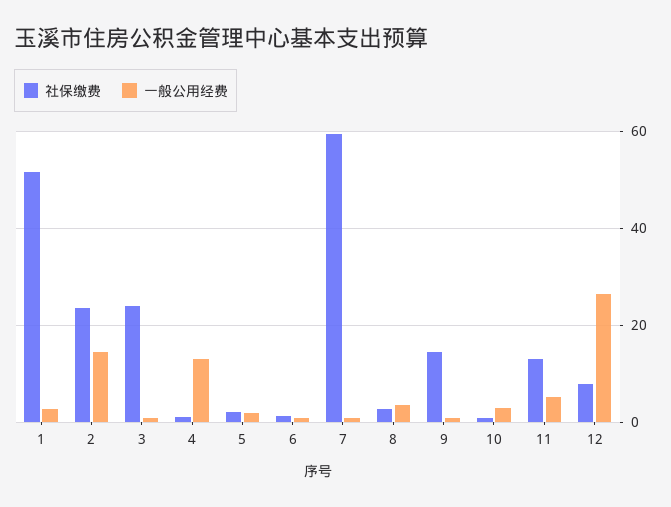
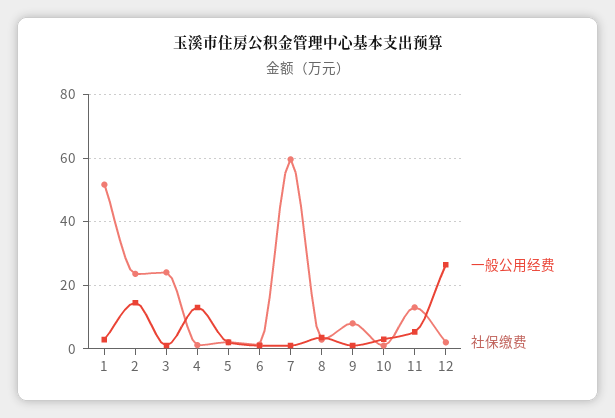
社保缴费, 9: 14 -> 8
社保缴费, 12: 8 -> 2

